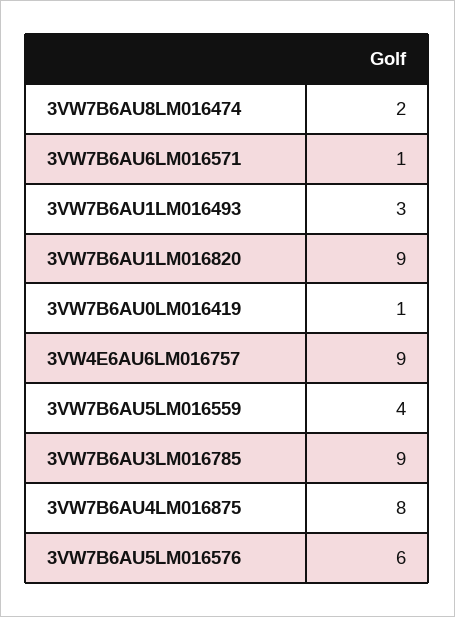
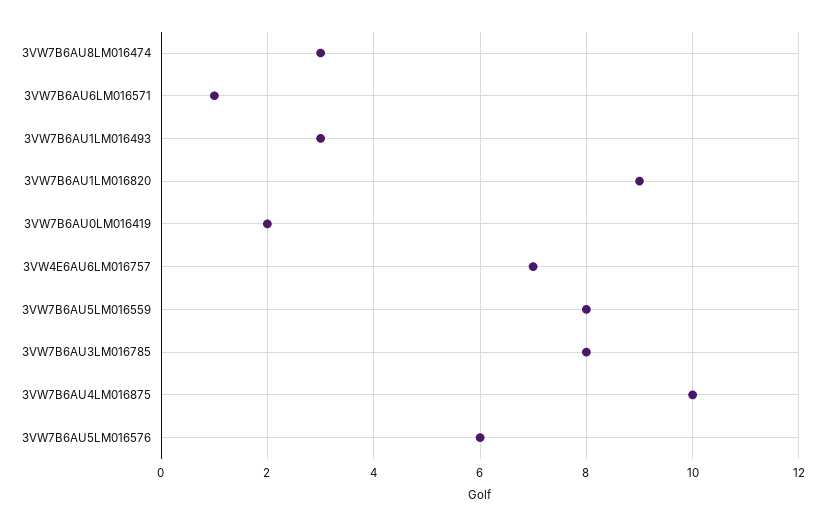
3VW7B6AU8LM016474: 2 -> 3
3VW7B6AU0LM016419: 1 -> 2
3VW4E6AU6LM016757: 9 -> 7
3VW7B6AU5LM016559: 4 -> 8
3VW7B6AU3LM016785: 9 -> 8
3VW7B6AU4LM016875: 8 -> 10

